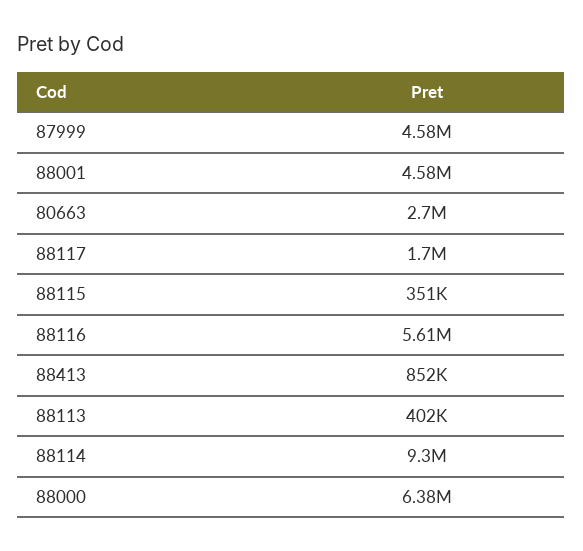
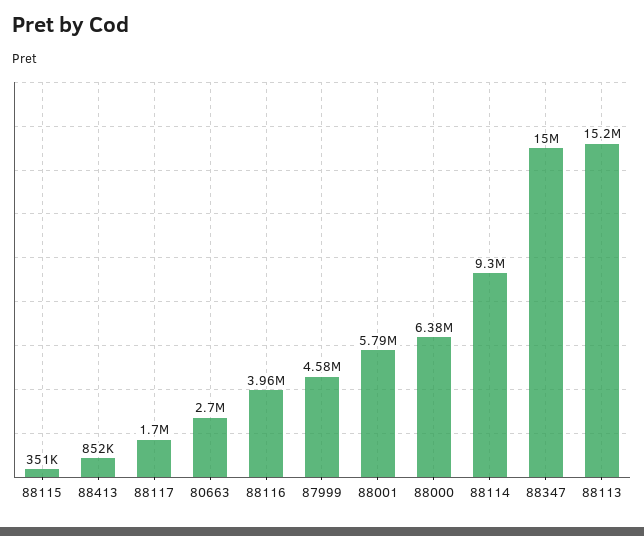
88001: 4580000 -> 5790000
88116: 5610000 -> 3960000
88113: 402000 -> 15200000
88347: none -> 15000000

